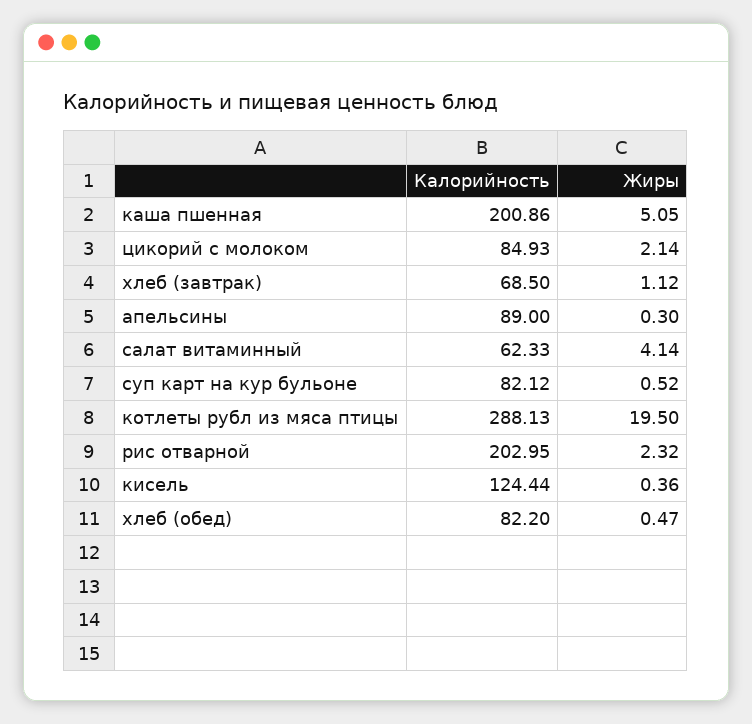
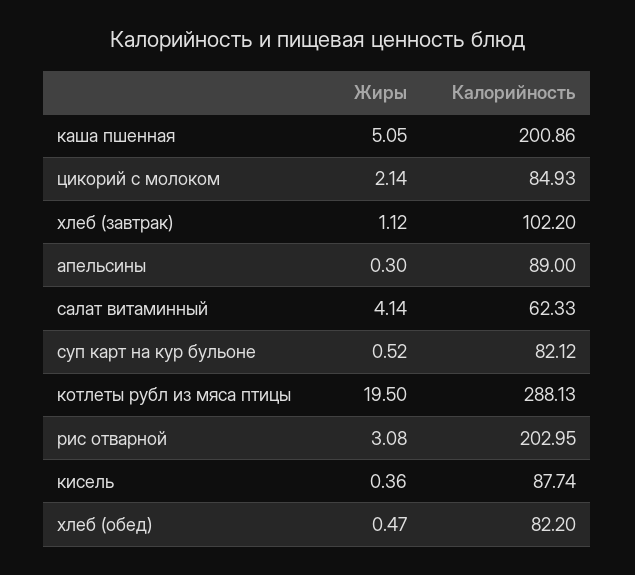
Калорийность, хлеб (завтрак): 68.5 -> 102.2
Жиры, рис отварной: 2.32 -> 3.08
Калорийность, кисель: 124.44 -> 87.74

